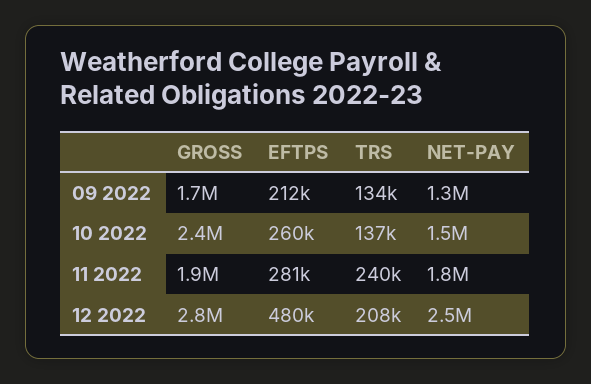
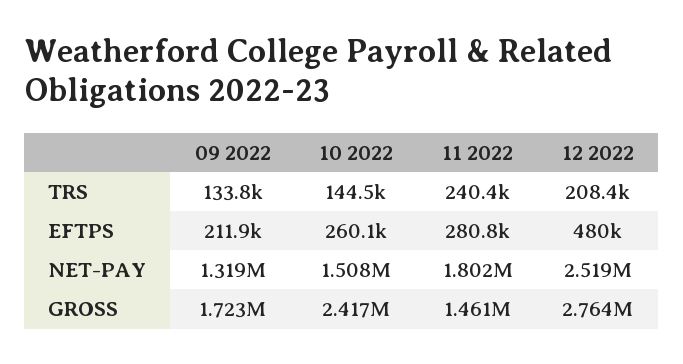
TRS, 10 2022: 137000 -> 144500
GROSS, 11 2022: 1900000 -> 1461000

